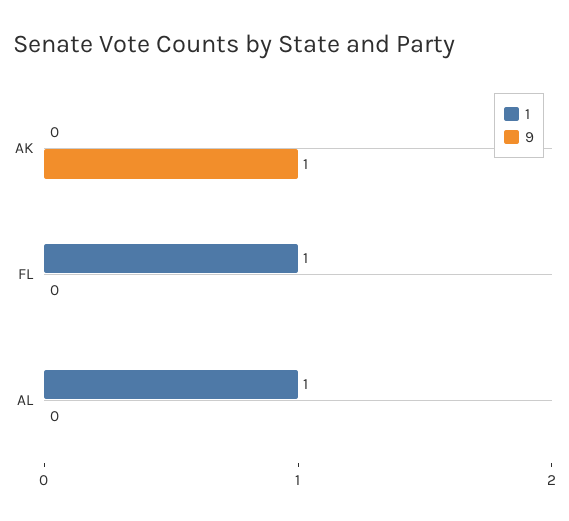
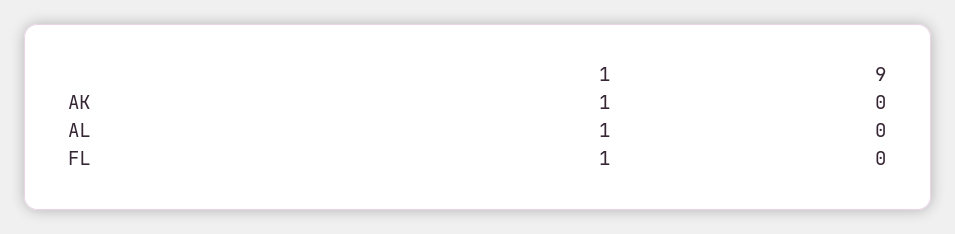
1, AK: 0 -> 1
9, AK: 1 -> 0

